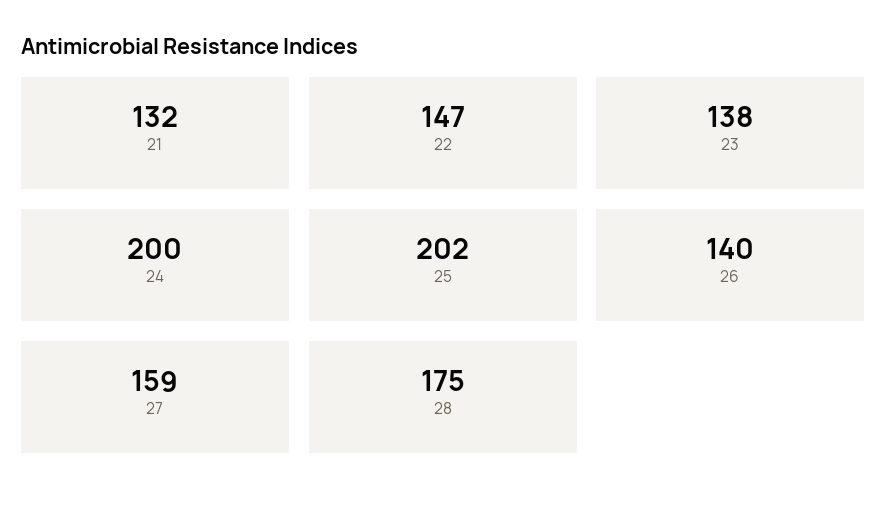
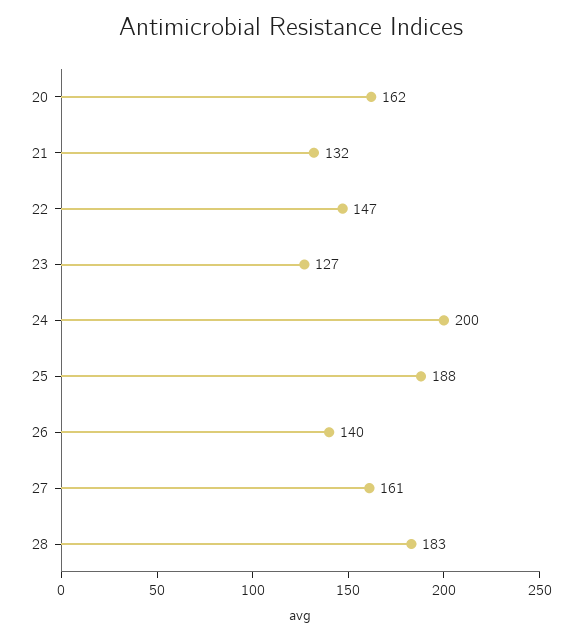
23: 138 -> 127
25: 202 -> 188
27: 159 -> 161
28: 175 -> 183
20: none -> 162

